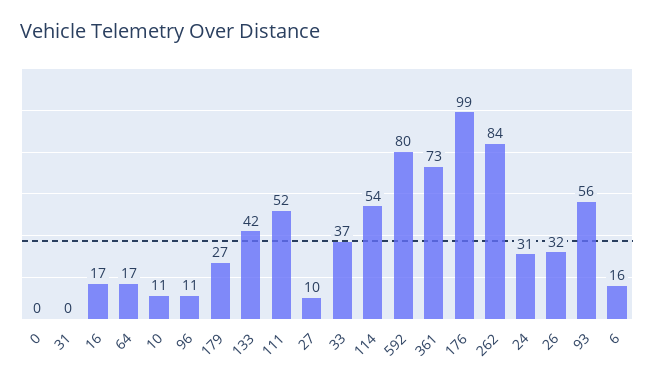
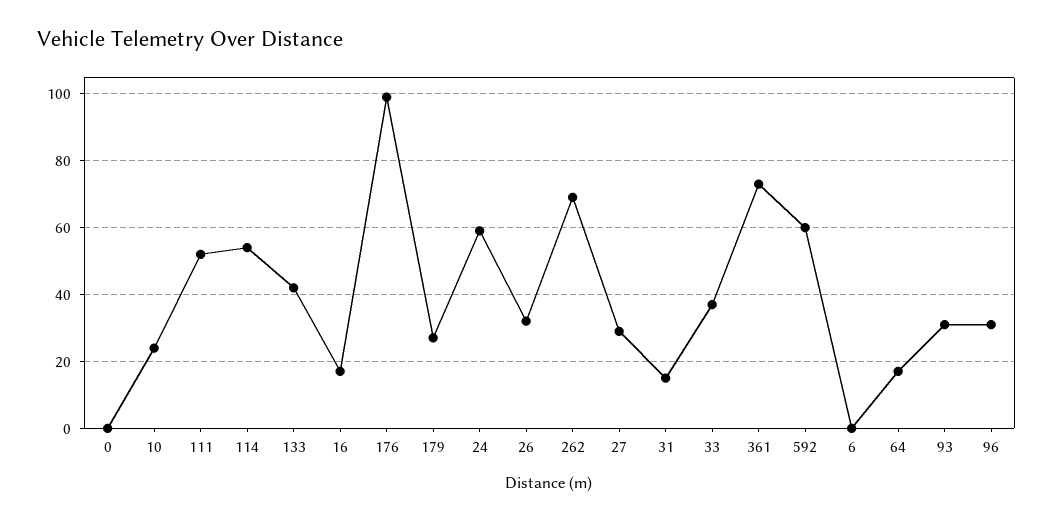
31: 0 -> 15
10: 11 -> 25
96: 11 -> 30
27: 10 -> 30
592: 80 -> 60
262: 84 -> 70
24: 31 -> 60
93: 56 -> 30
6: 16 -> 0

